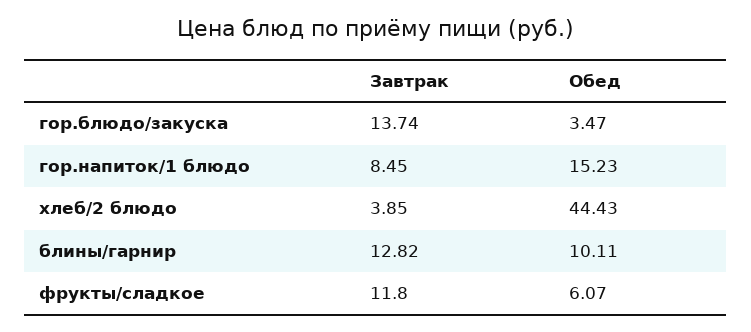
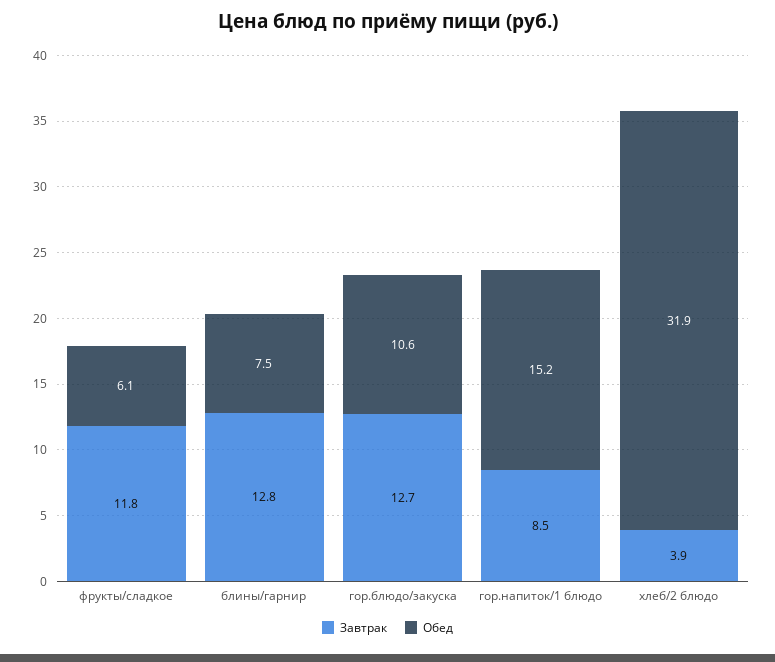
Завтрак, гор.блюдо/закуска: 13.74 -> 12.7
Обед, гор.блюдо/закуска: 3.47 -> 10.6
Обед, хлеб/2 блюдо: 44.43 -> 31.9
Обед, блины/гарнир: 10.11 -> 7.5

